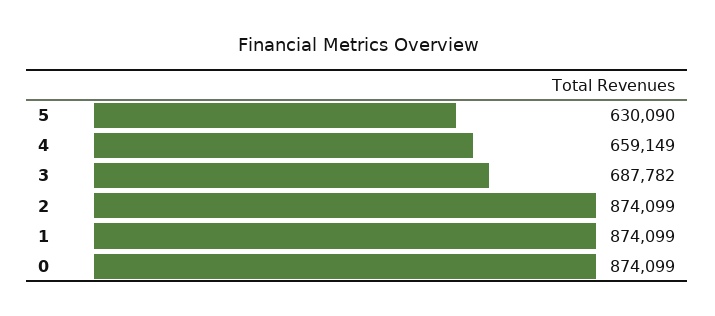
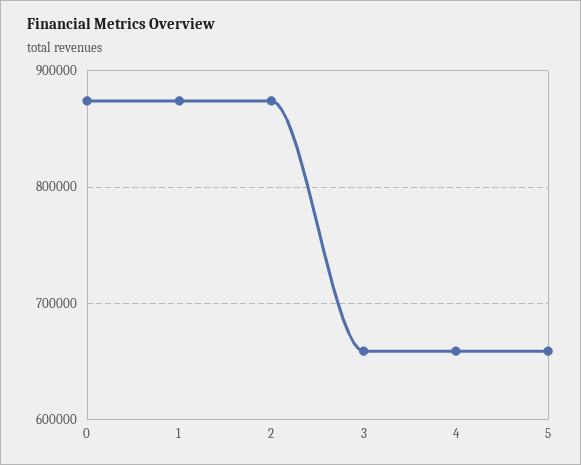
5: 630090 -> 660000
3: 687782 -> 660000

